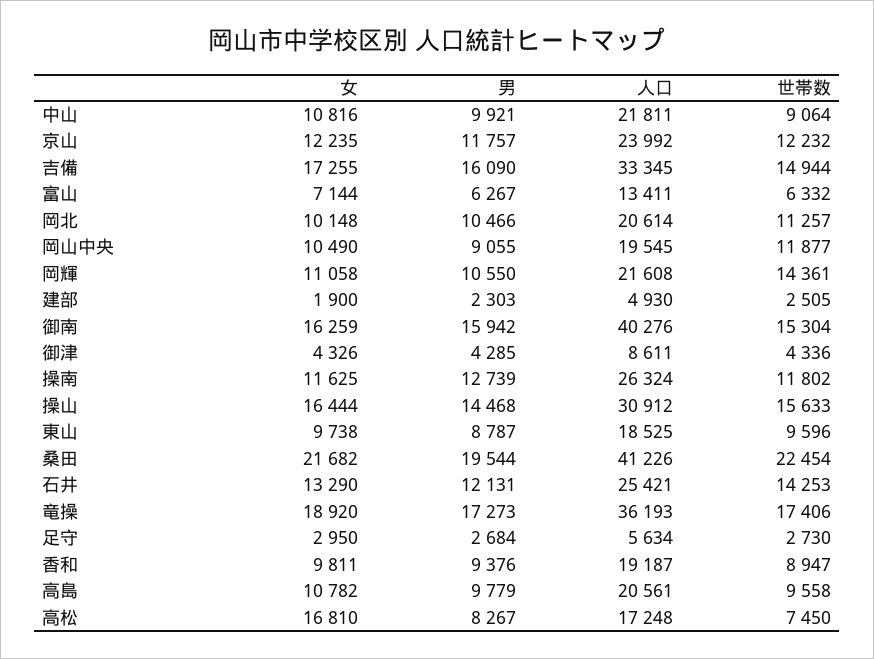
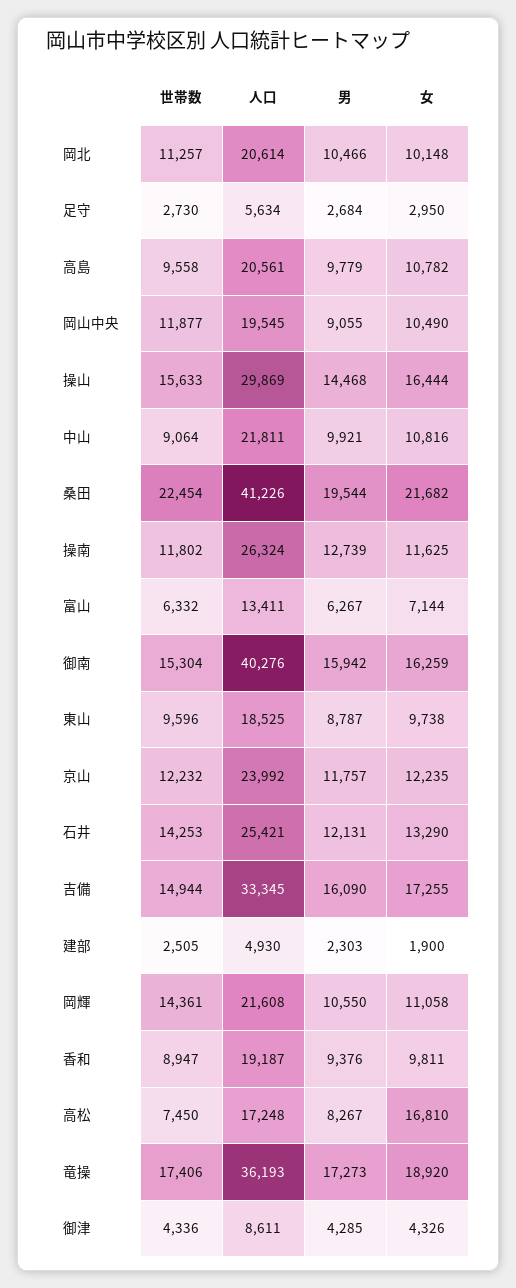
人口, 操山: 30912 -> 29869

